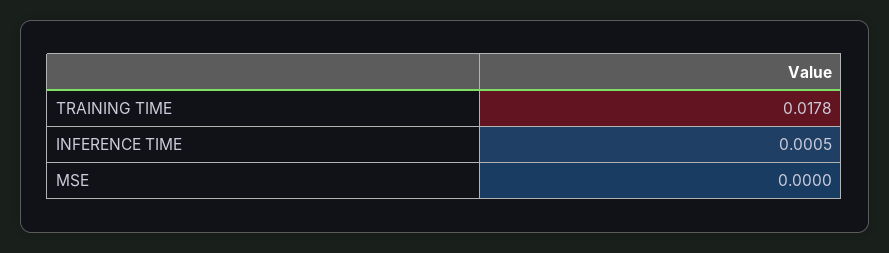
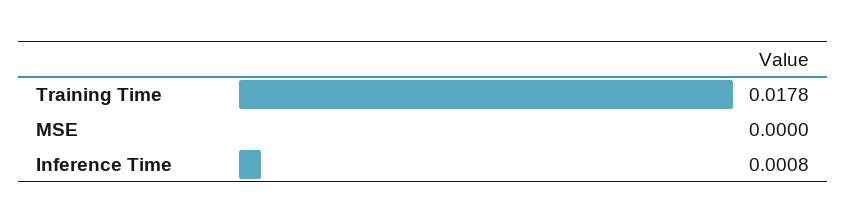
INFERENCE TIME: 0.0005 -> 0.0008

